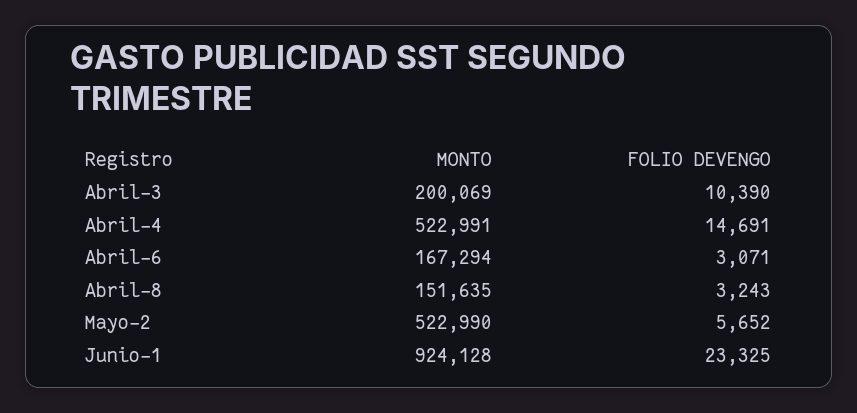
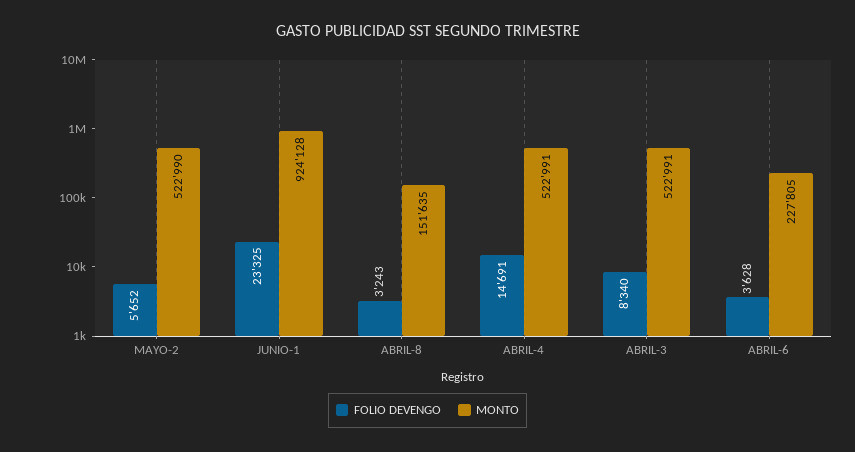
MONTO, Abril-3: 200069 -> 522991
FOLIO DEVENGO, Abril-3: 10390 -> 8340
MONTO, Abril-6: 167294 -> 227805
FOLIO DEVENGO, Abril-6: 3071 -> 3628

